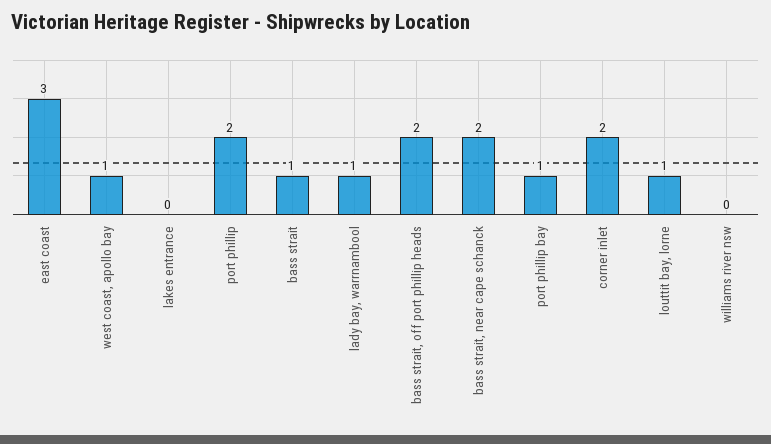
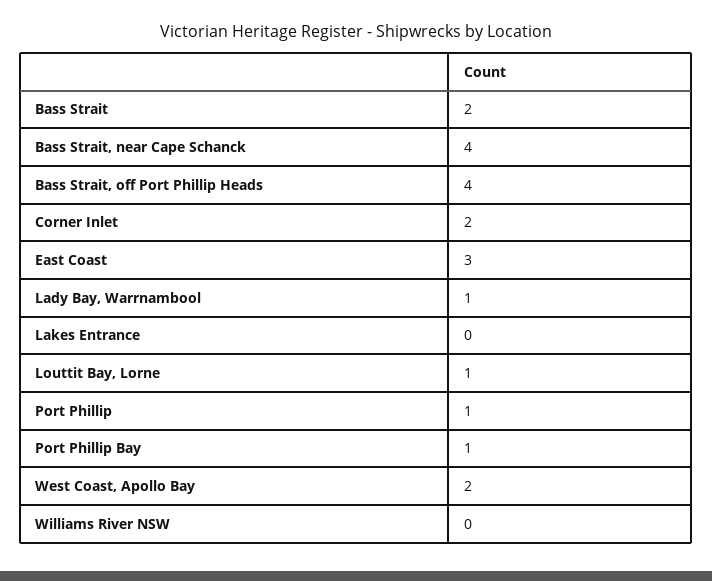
west coast, apollo bay: 1 -> 2
port phillip: 2 -> 1
bass strait: 1 -> 2
bass strait, off port phillip heads: 2 -> 4
bass strait, near cape schanck: 2 -> 4

